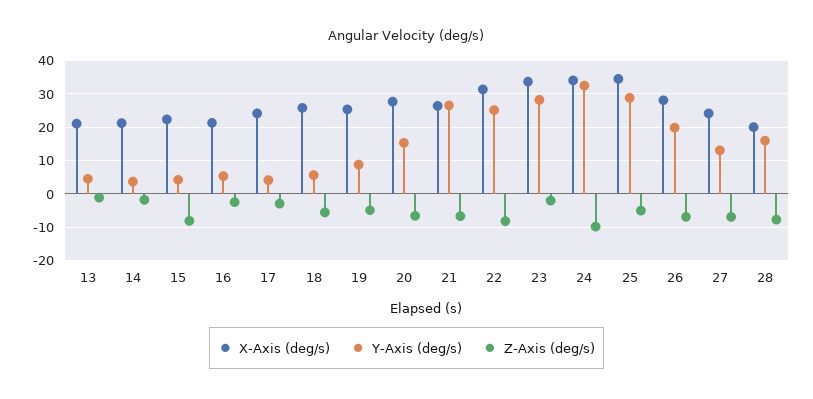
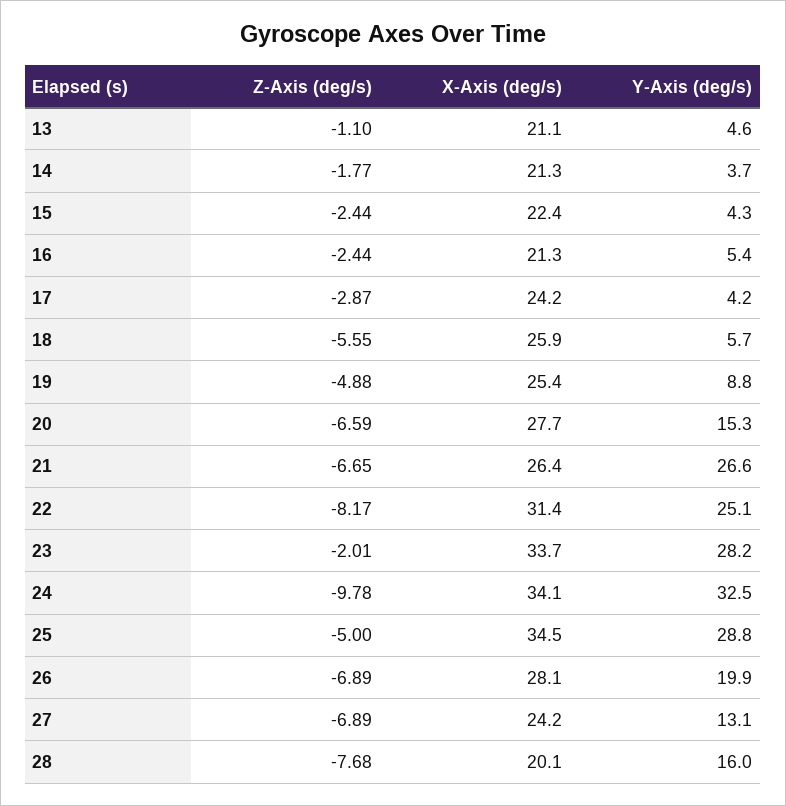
Z-Axis (deg/s), 15: -8 -> -2.44

